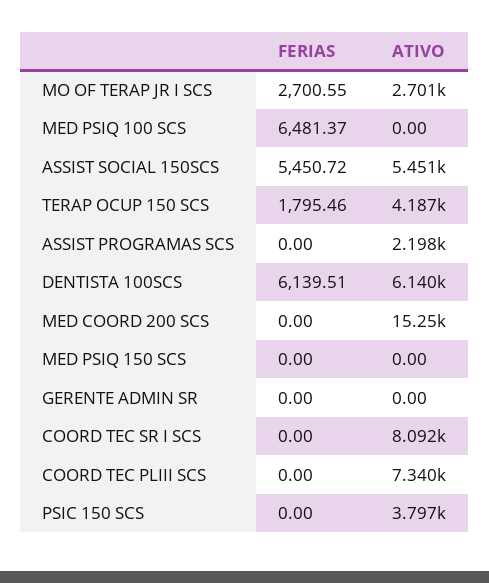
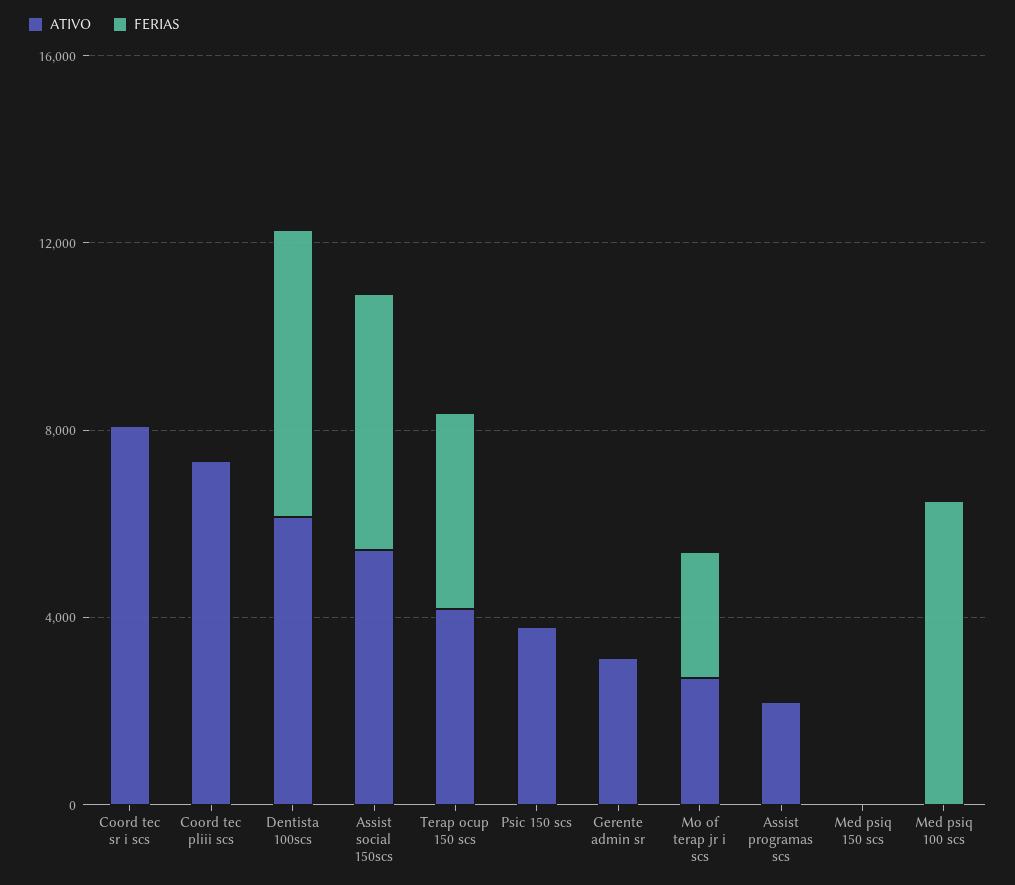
FERIAS, TERAP OCUP 150 SCS: 1795.46 -> 4000
FERIAS, MED COORD 200 SCS: 0 -> none
ATIVO, MED COORD 200 SCS: 15250 -> none
ATIVO, GERENTE ADMIN SR: 0 -> 3000

